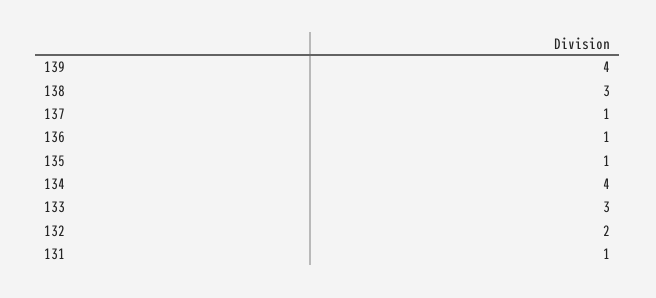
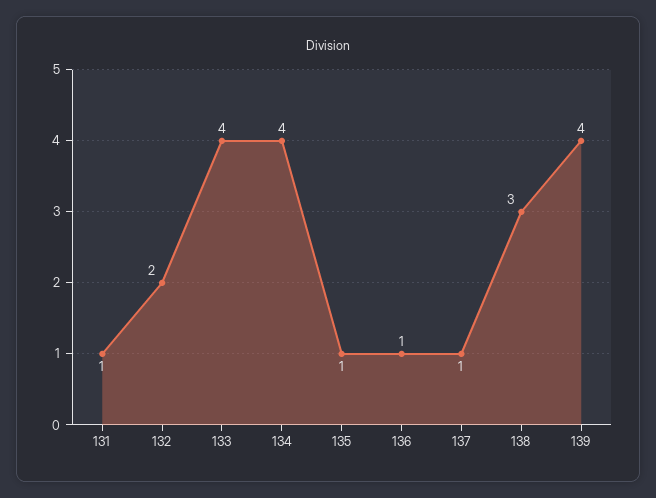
133: 3 -> 4

